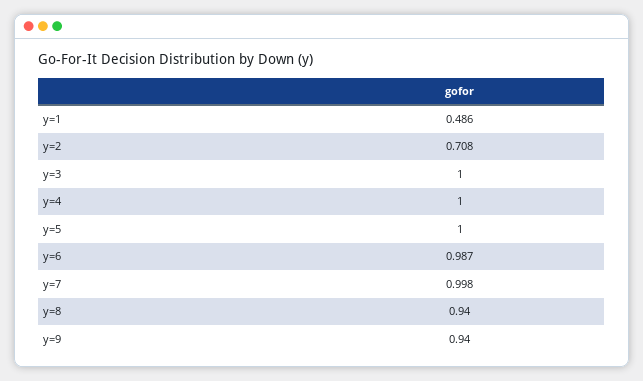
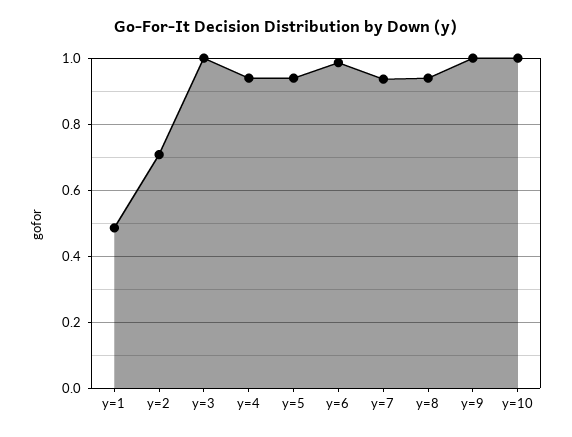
y=4: 1 -> 0.94
y=5: 1 -> 0.94
y=7: 0.998 -> 0.94
y=9: 0.94 -> 1
y=10: none -> 1

